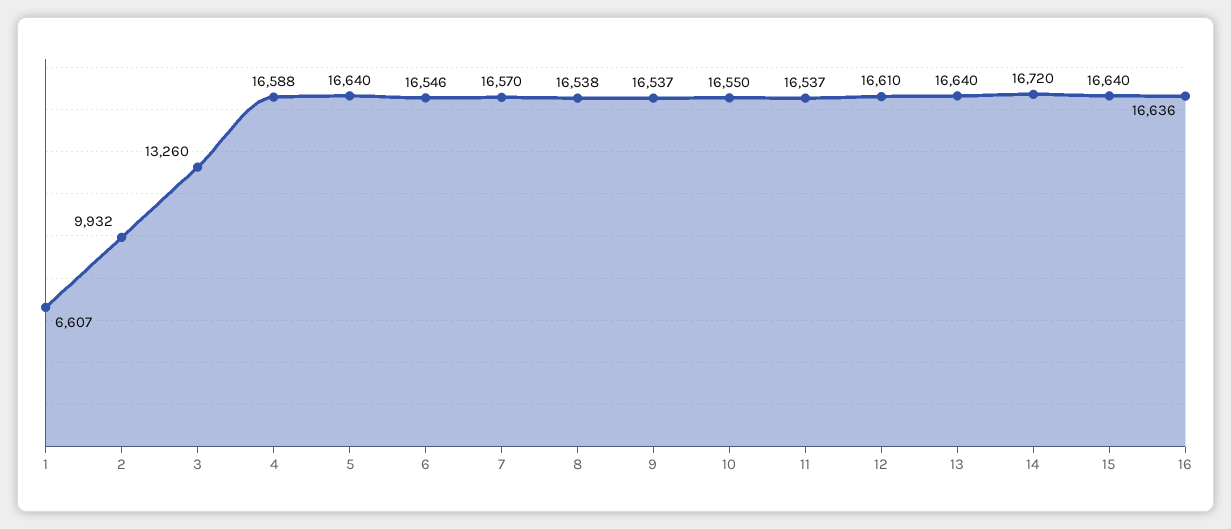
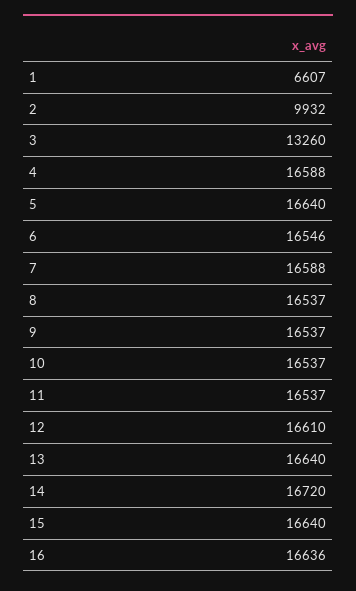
7: 16570 -> 16588
8: 16538 -> 16537
10: 16550 -> 16537

